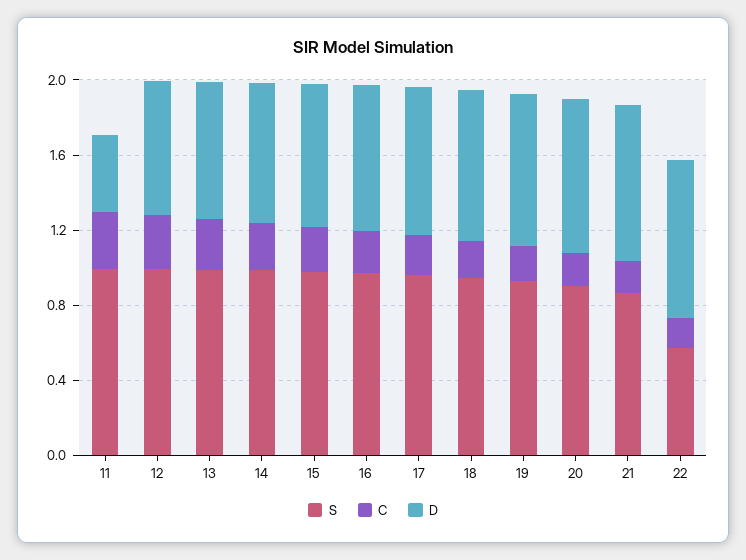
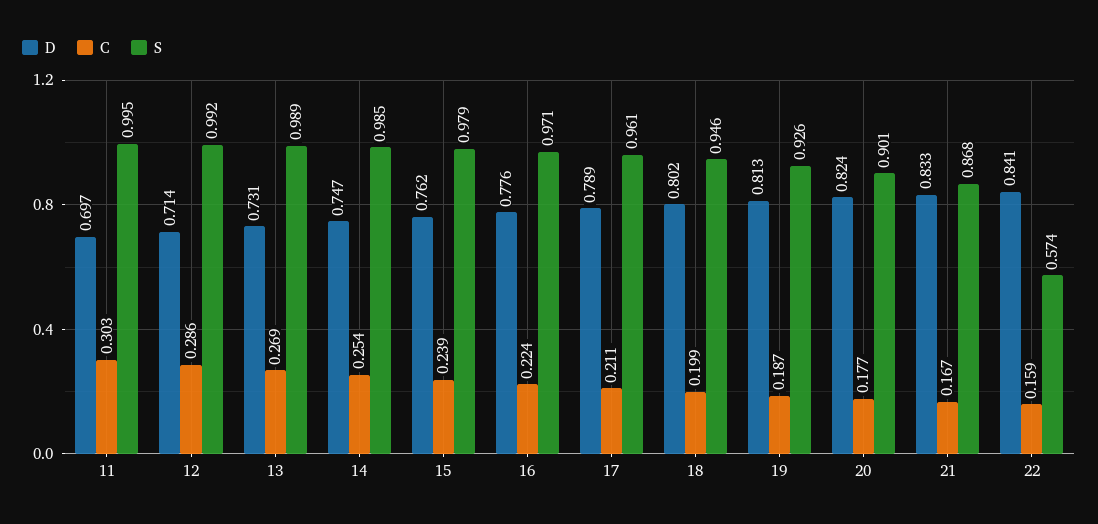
D, 11: 0.4 -> 0.697

